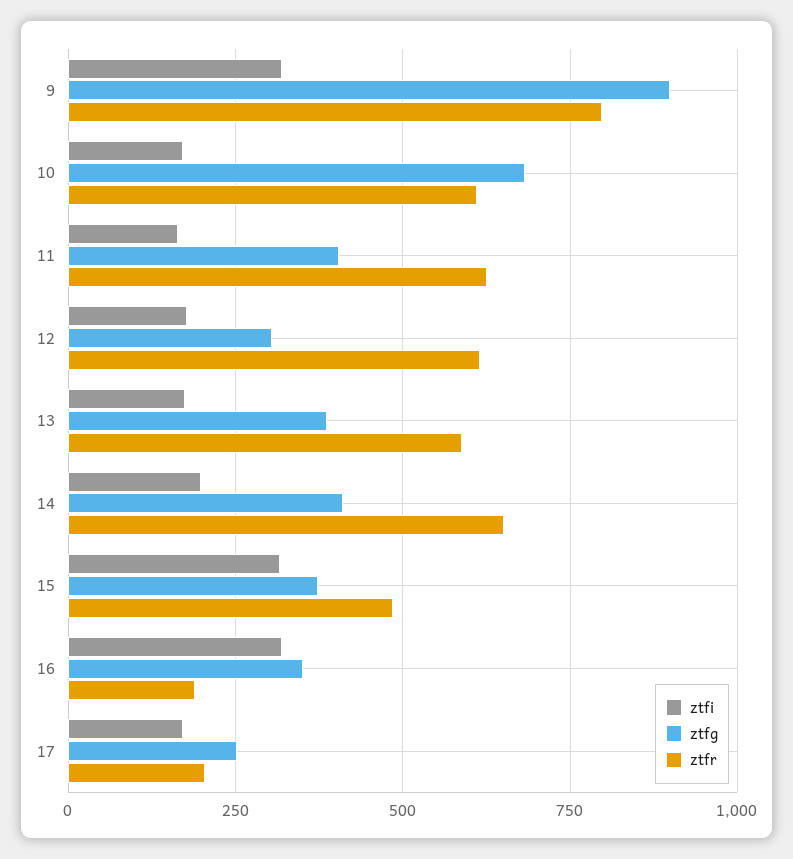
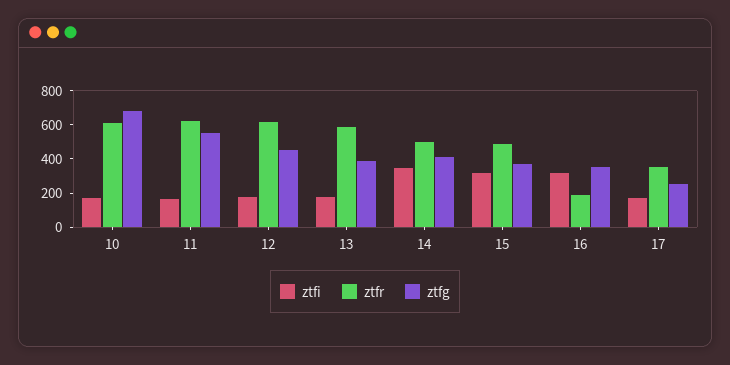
ztfi, 9: 325 -> none
ztfg, 9: 900 -> none
ztfr, 9: 800 -> none
ztfg, 11: 400 -> 550
ztfg, 12: 300 -> 450
ztfi, 14: 200 -> 350
ztfr, 14: 650 -> 500
ztfr, 17: 200 -> 350

